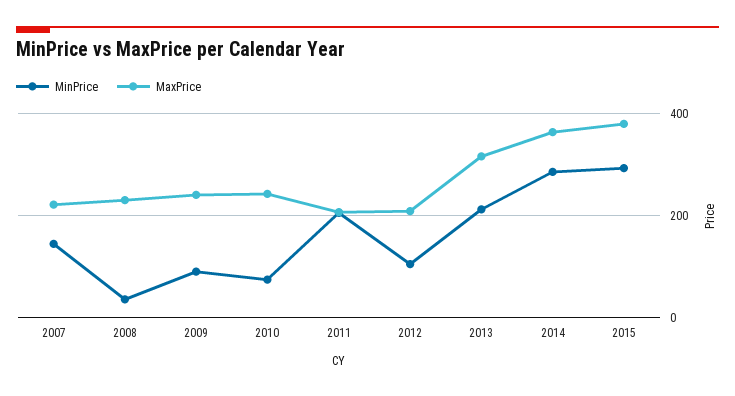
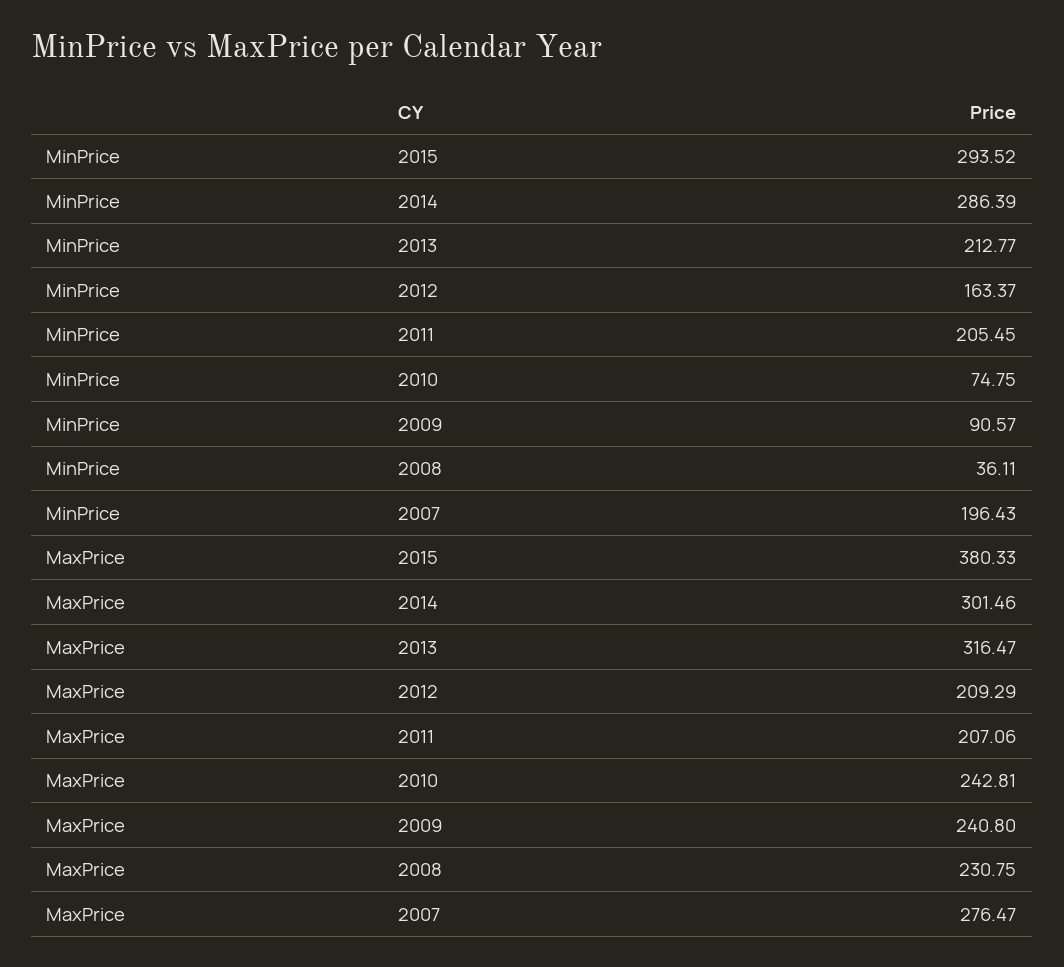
MinPrice, 2007: 140 -> 196.43
MaxPrice, 2007: 220 -> 276.47
MinPrice, 2012: 100 -> 163.37
MaxPrice, 2014: 360 -> 301.46

